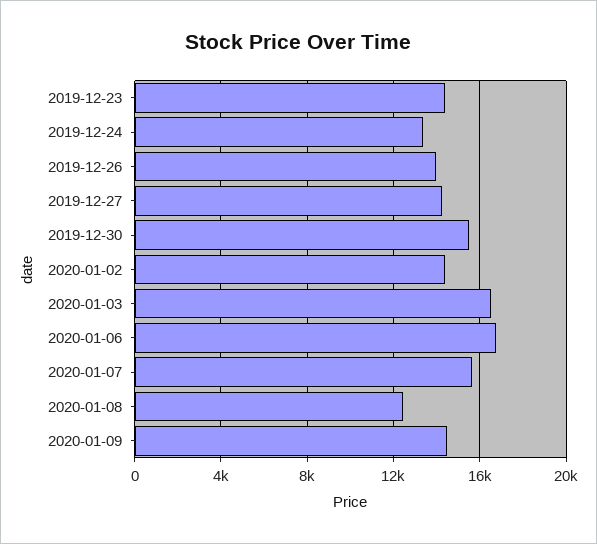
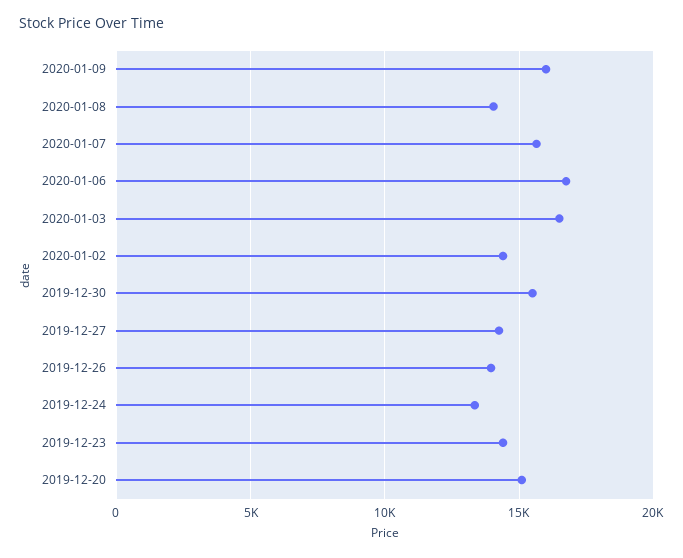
2020-01-08: 12500 -> 14000
2020-01-09: 14500 -> 16000
2019-12-20: none -> 15000

